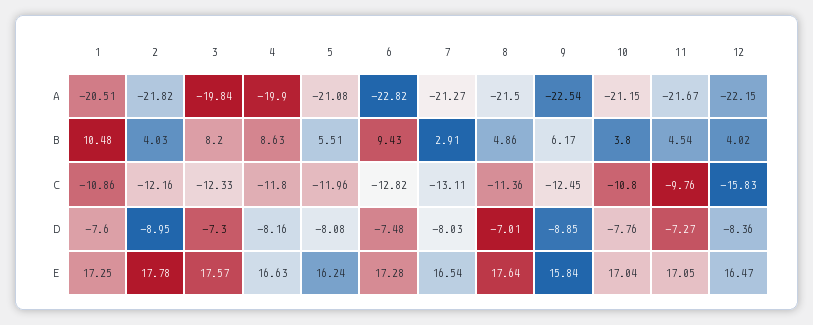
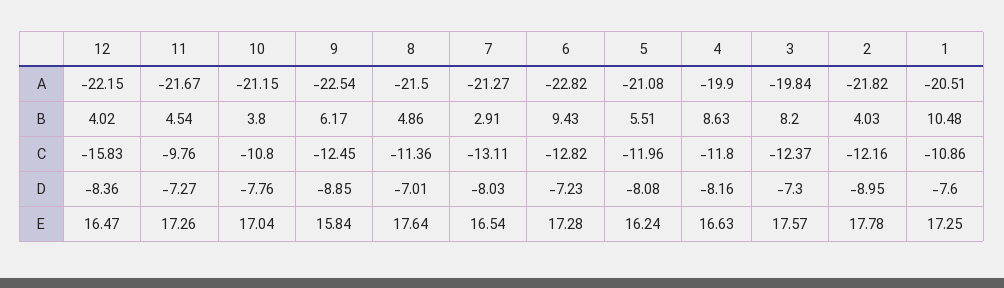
3, C: -12.33 -> -12.37
6, D: -7.48 -> -7.23
11, E: 17.05 -> 17.26

